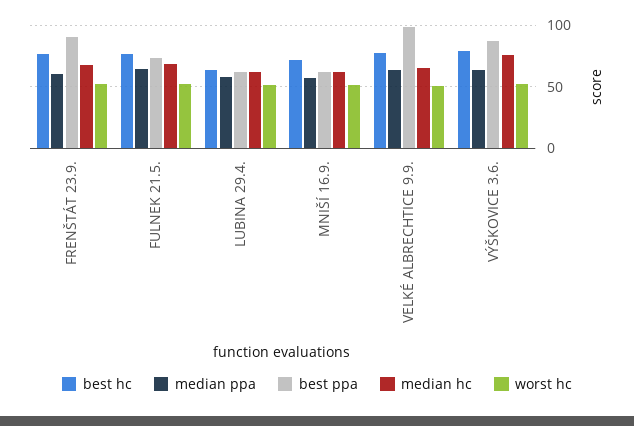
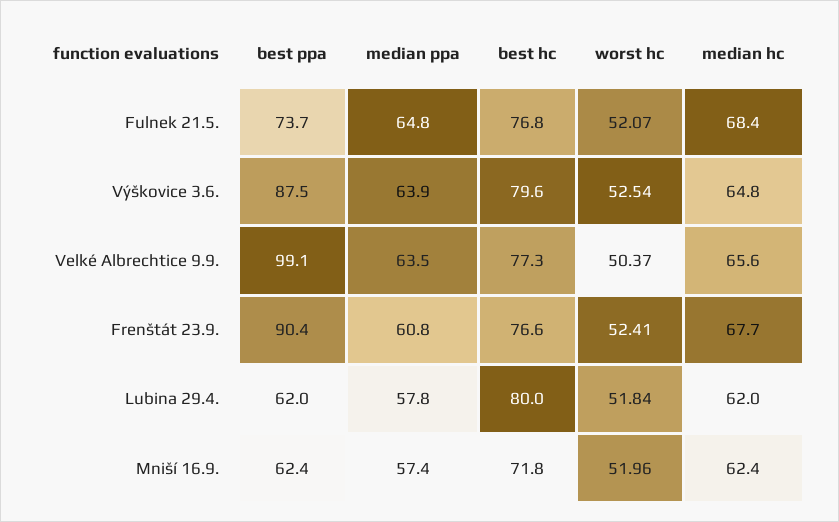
best hc, LUBINA 29.4.: 65 -> 80
median hc, VÝŠKOVICE 3.6.: 75 -> 64.8

